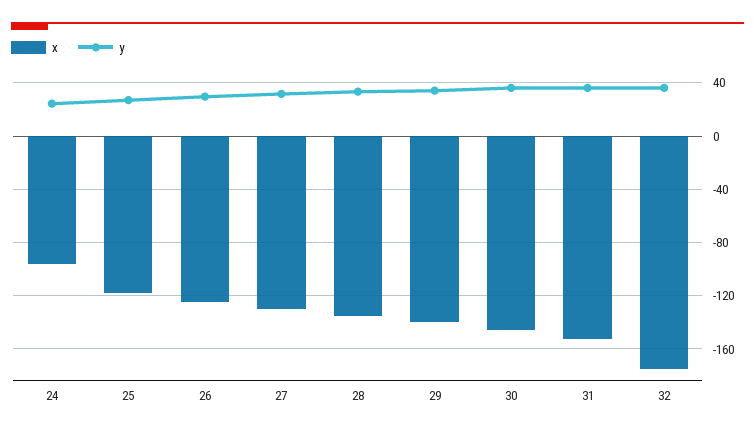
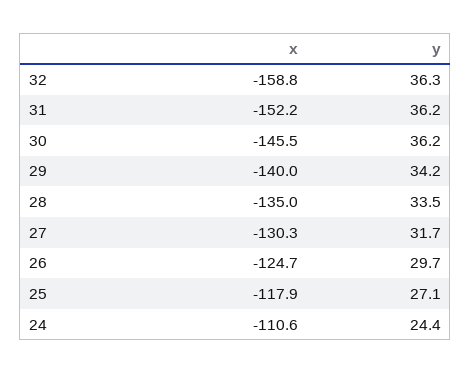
x, 24: -95 -> -110.6
x, 32: -175 -> -158.8

